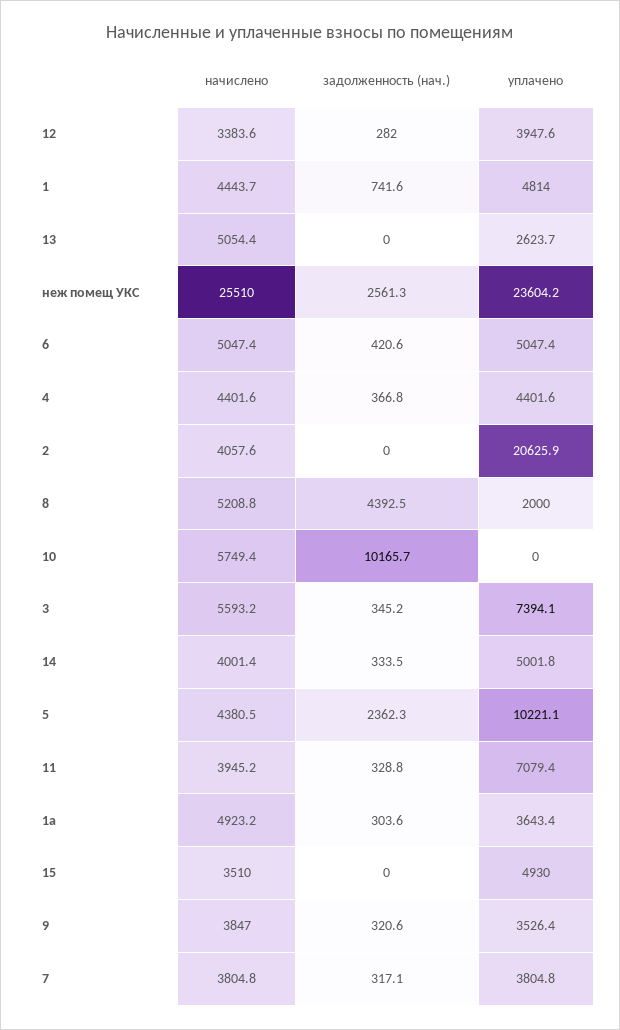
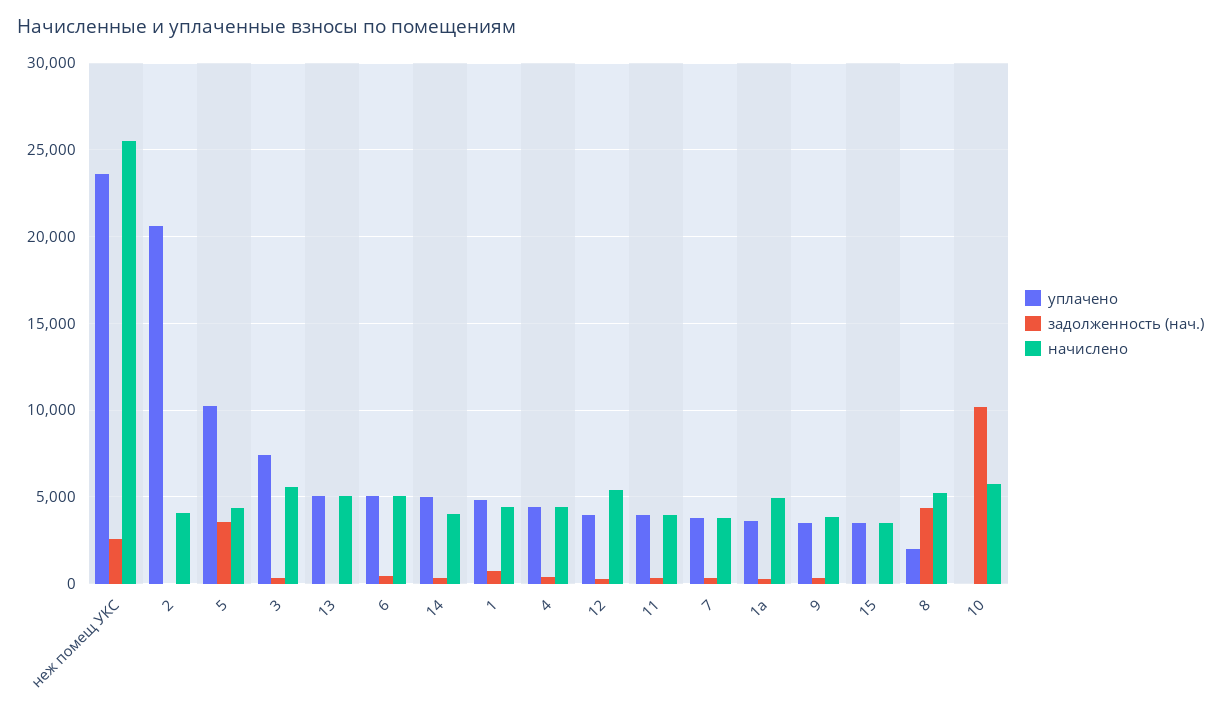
начислено, 12: 3383.6 -> 5500
уплачено, 13: 2623.7 -> 5000
задолженность (нач.), 5: 2362.3 -> 3500
уплачено, 11: 7079.4 -> 4000
уплачено, 15: 4930 -> 3500

